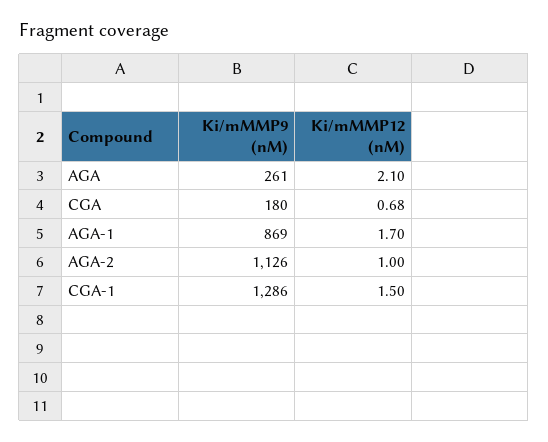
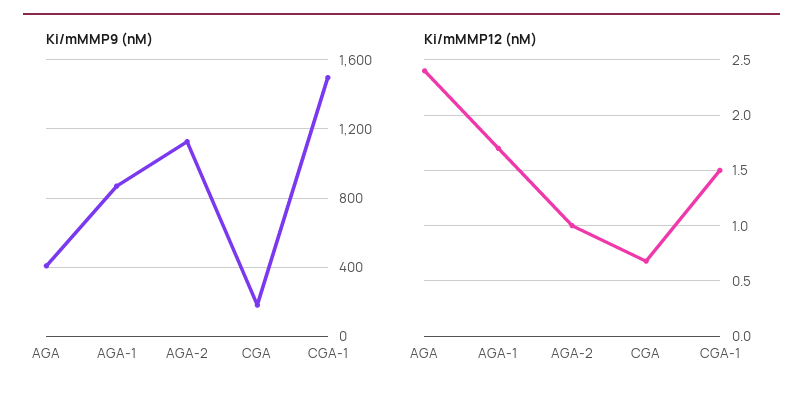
Ki/mMMP9 (nM), AGA: 261 -> 400
Ki/mMMP12 (nM), AGA: 2.1 -> 2.4
Ki/mMMP9 (nM), CGA-1: 1286 -> 1500

